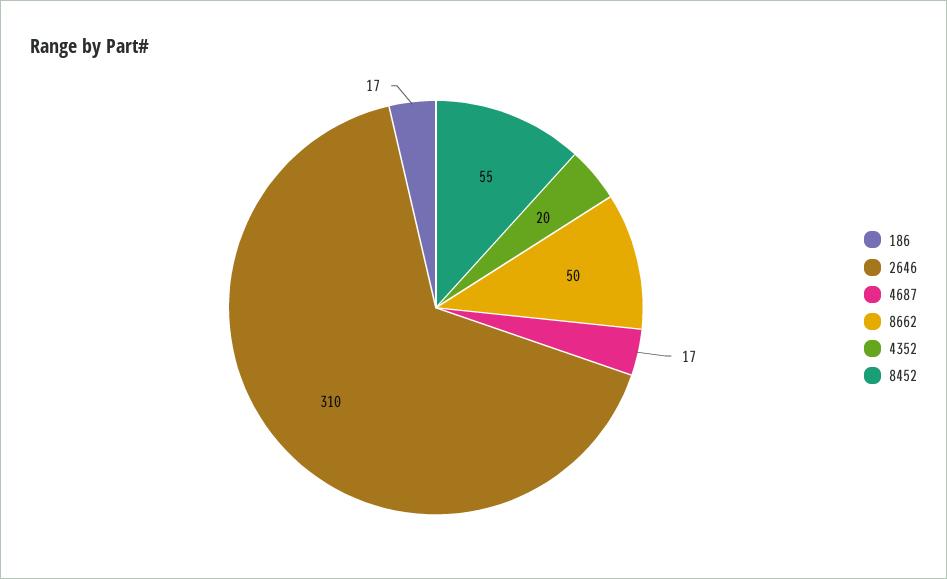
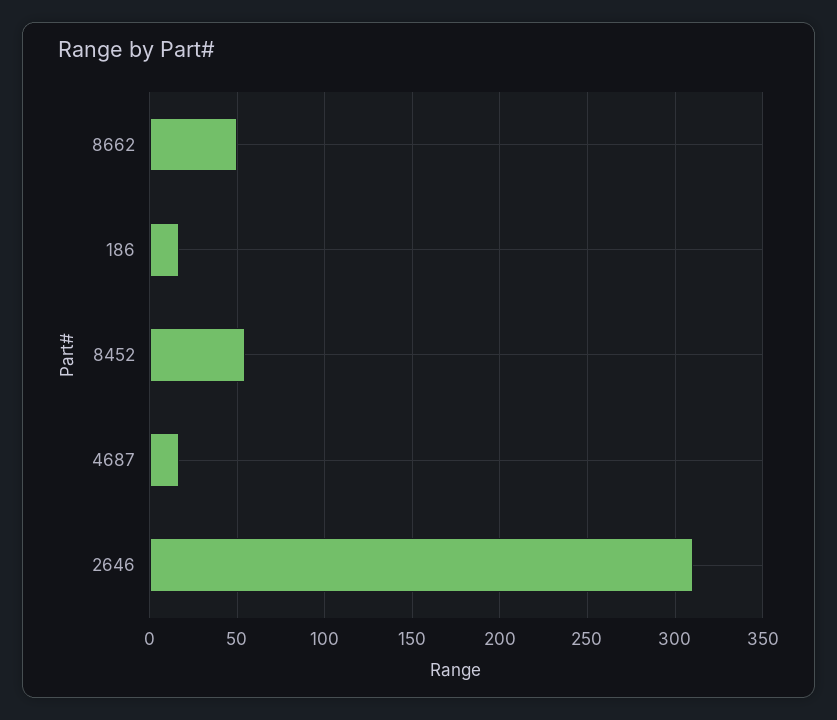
4352: 20 -> none

